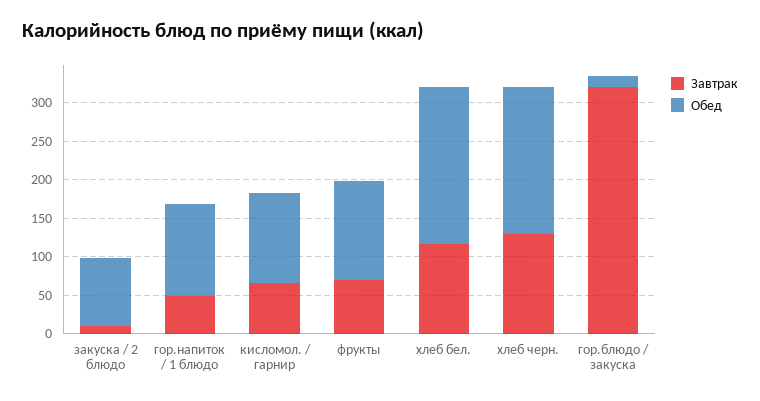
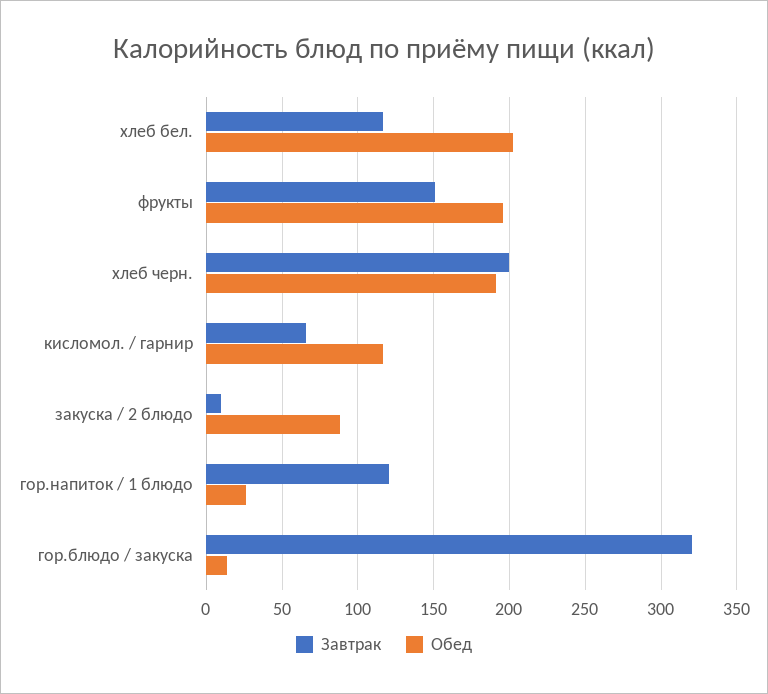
Завтрак, гор.напиток / 1 блюдо: 50 -> 120
Обед, гор.напиток / 1 блюдо: 125 -> 25
Завтрак, фрукты: 75 -> 150
Обед, фрукты: 125 -> 195
Завтрак, хлеб черн.: 125 -> 200

